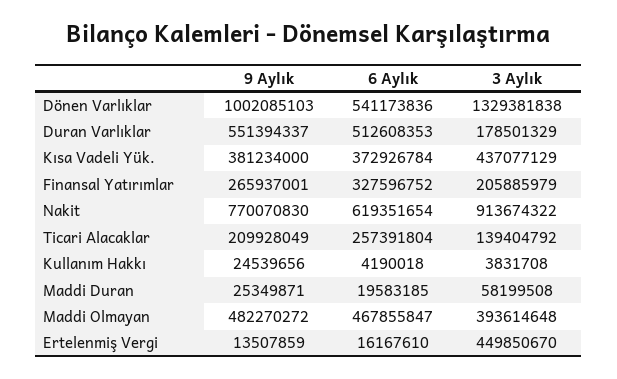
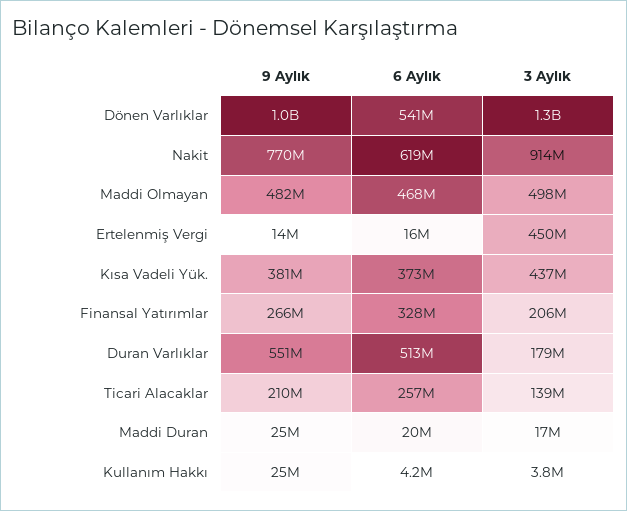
3 Aylık, Maddi Duran: 58199508 -> 17000000
3 Aylık, Maddi Olmayan: 393614648 -> 498000000

